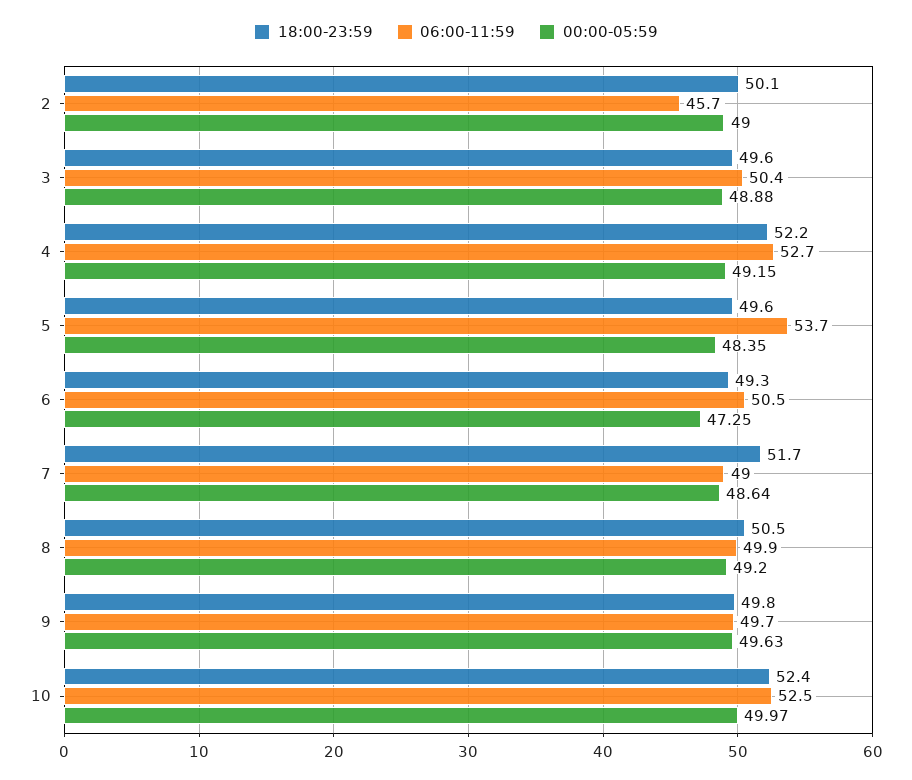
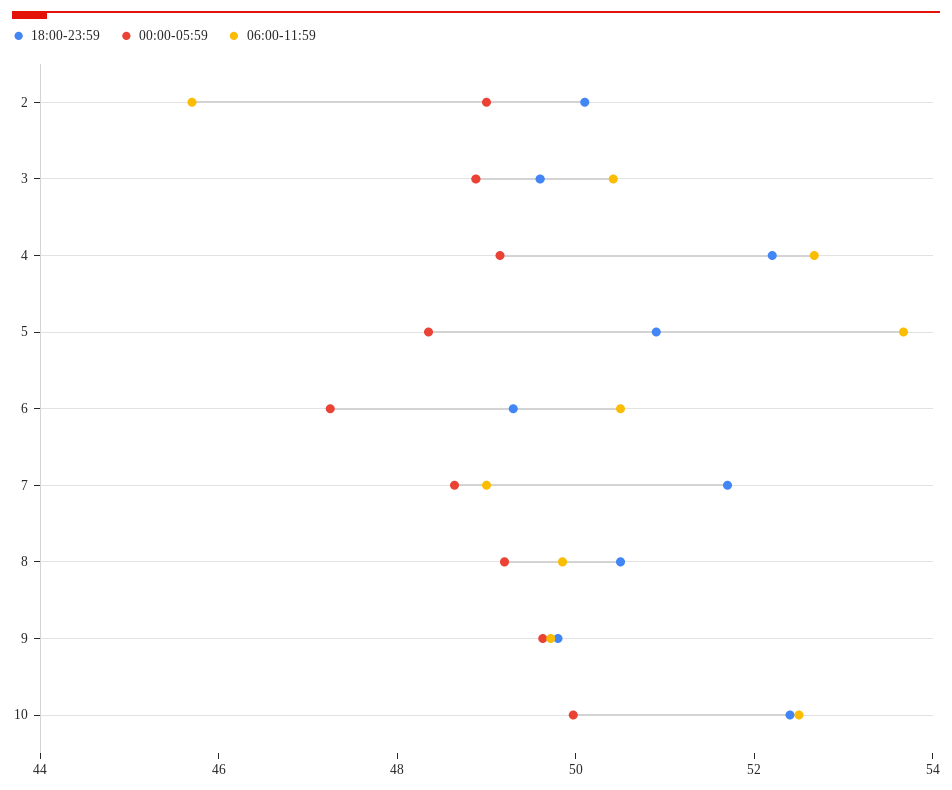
18:00-23:59, 5: 49.6 -> 51

